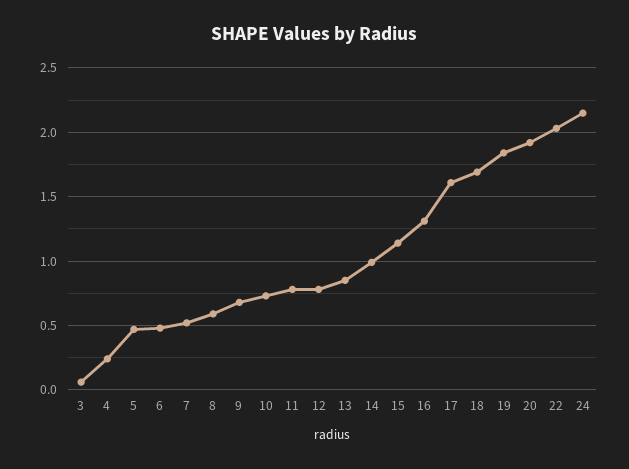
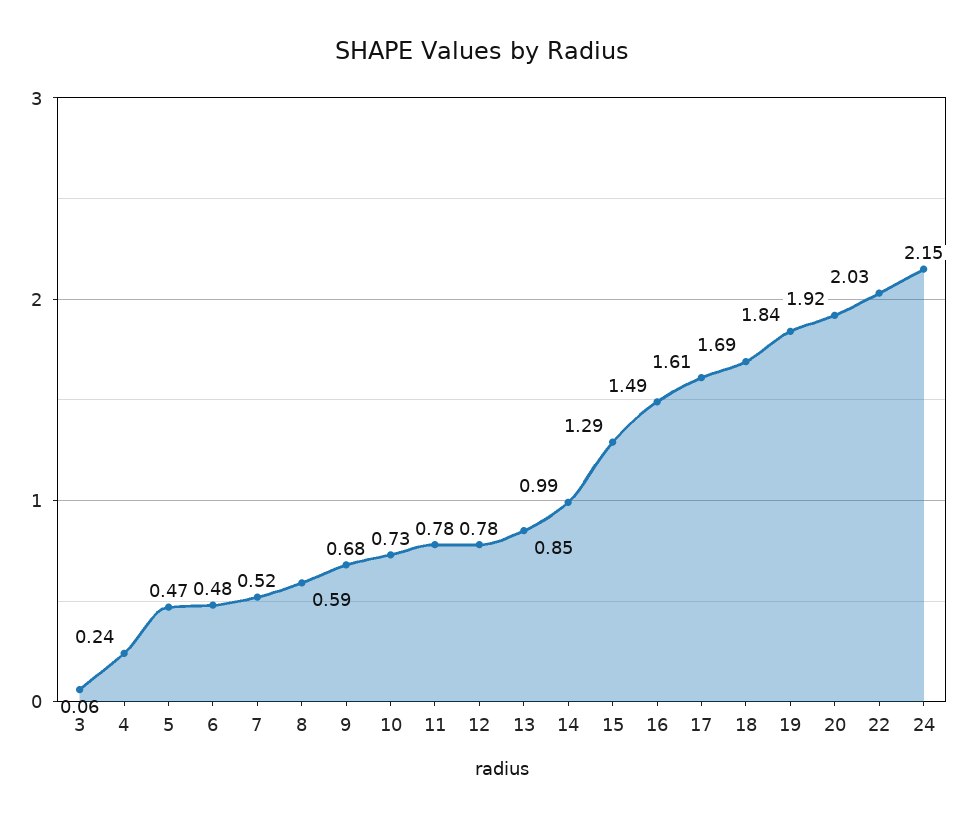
15: 1.15 -> 1.29
16: 1.3 -> 1.49

